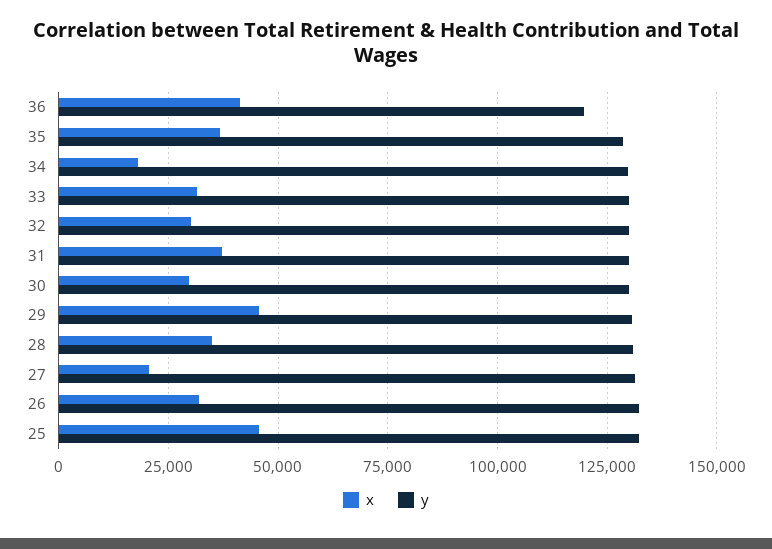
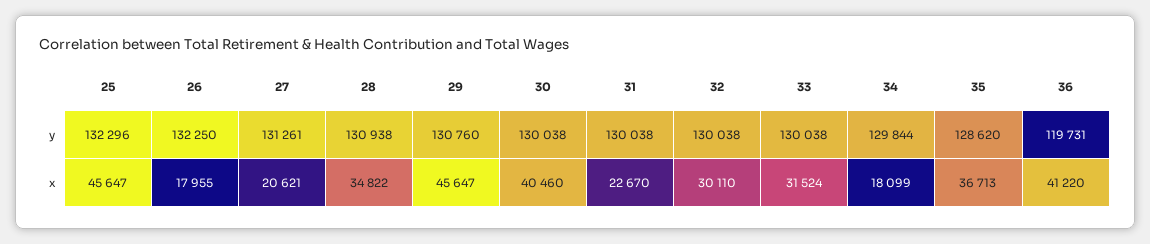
x, 31: 37500 -> 22670
x, 30: 30000 -> 40460
x, 26: 32500 -> 17955

